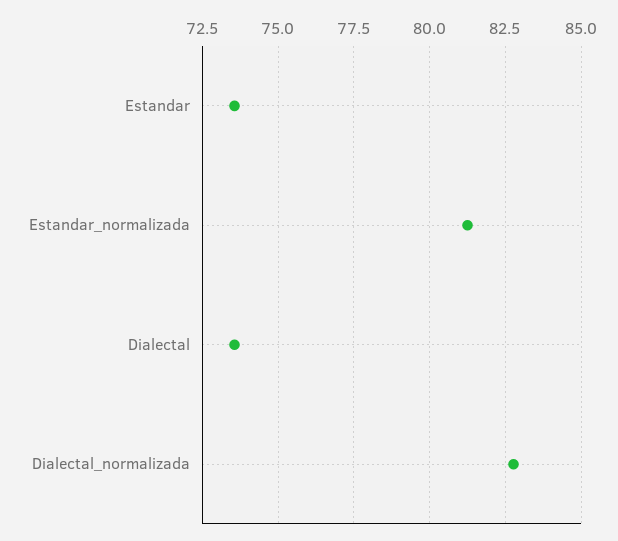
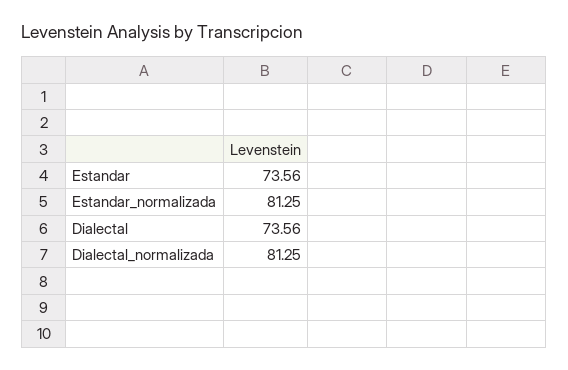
Dialectal_normalizada: 82.75 -> 81.25

